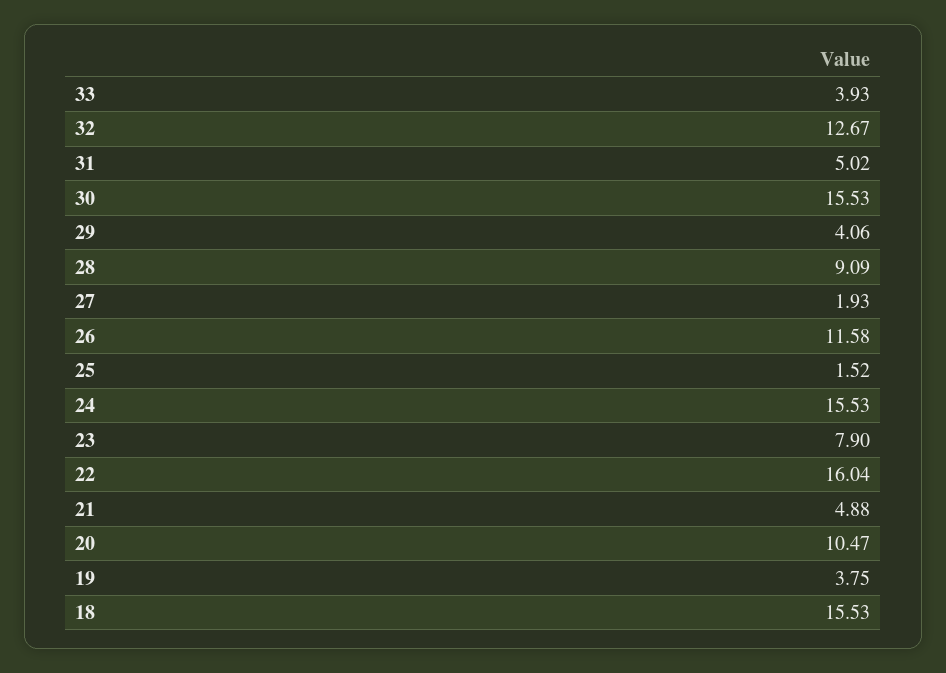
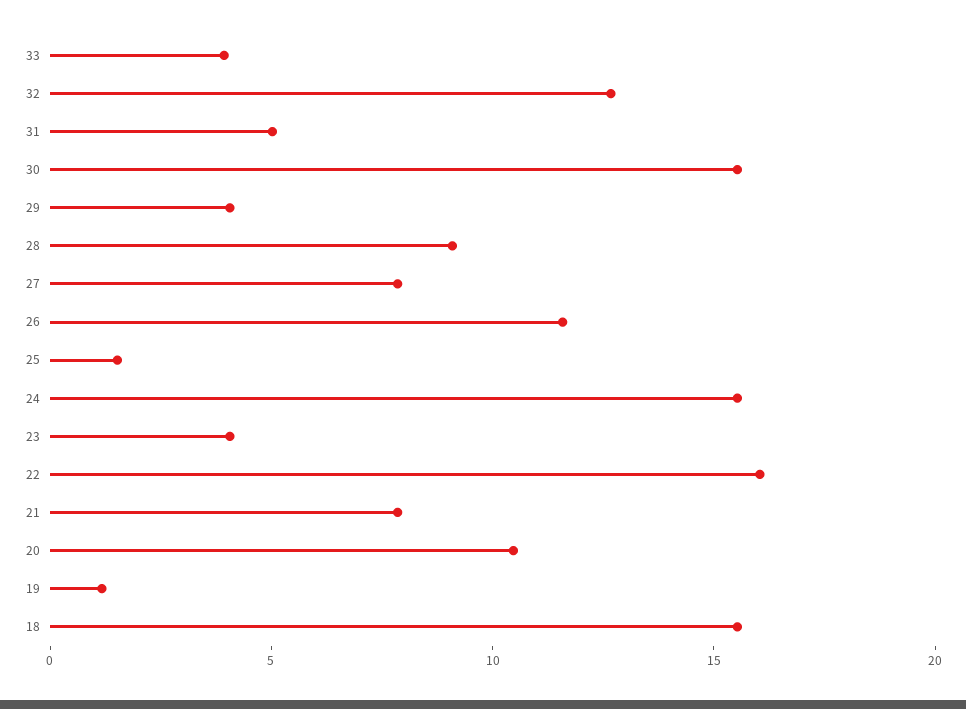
27: 1.93 -> 8
23: 7.9 -> 4
21: 4.88 -> 8
19: 3.75 -> 1

